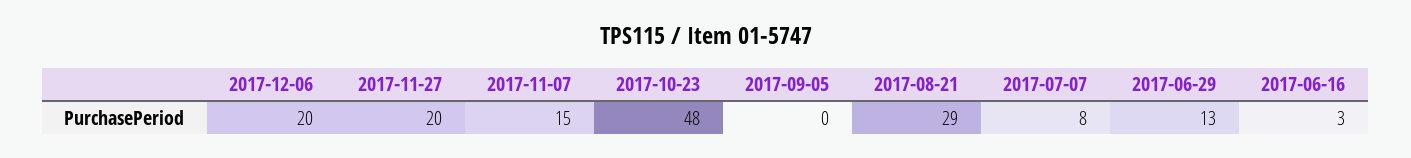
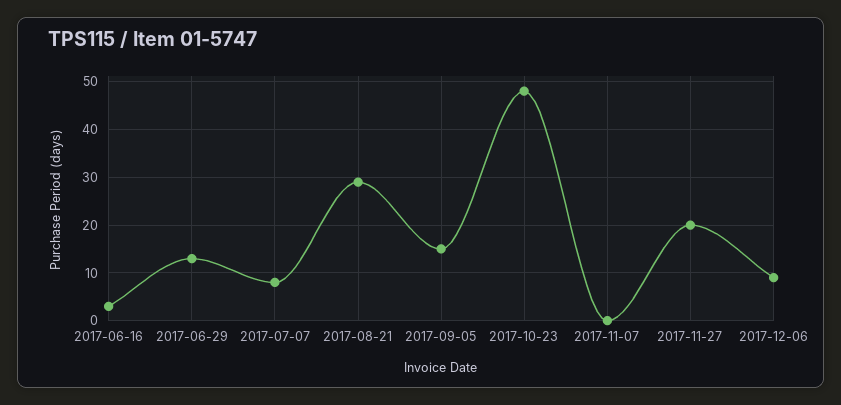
2017-12-06: 20 -> 10
2017-11-07: 15 -> 0
2017-09-05: 0 -> 15

